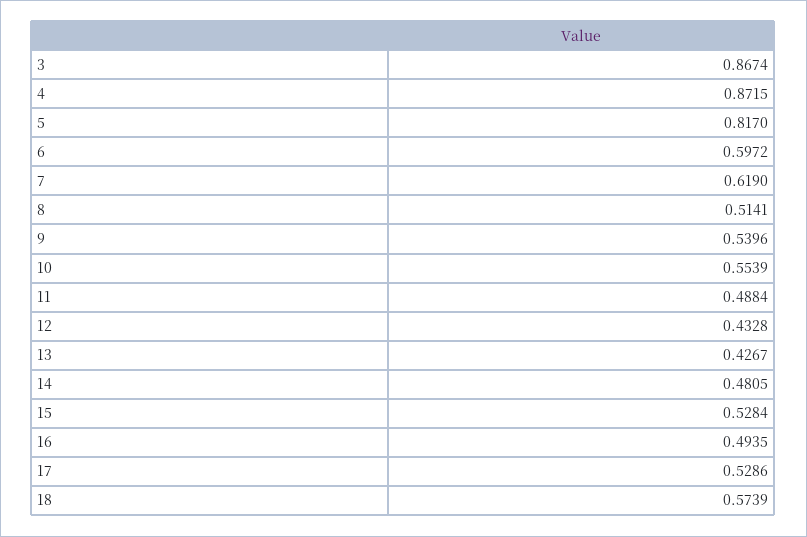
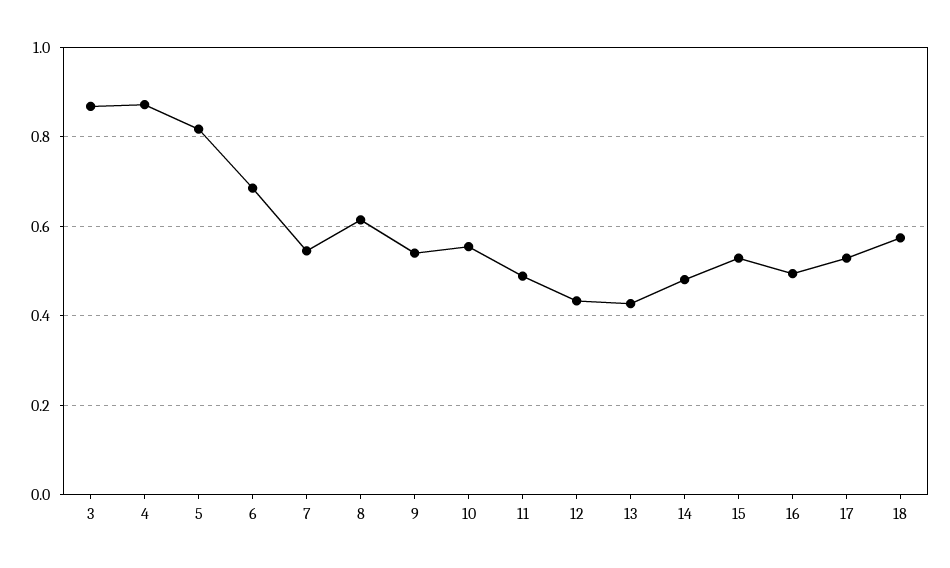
6: 0.5972 -> 0.68
7: 0.619 -> 0.54
8: 0.5141 -> 0.62

